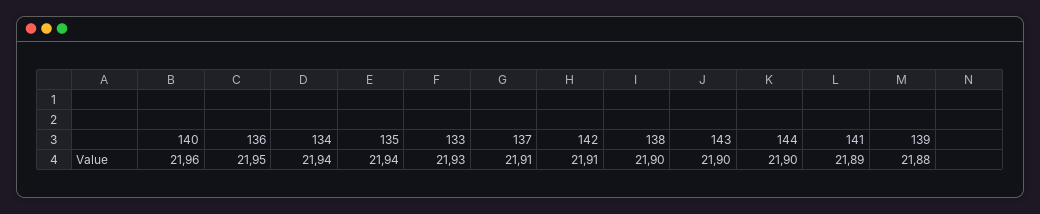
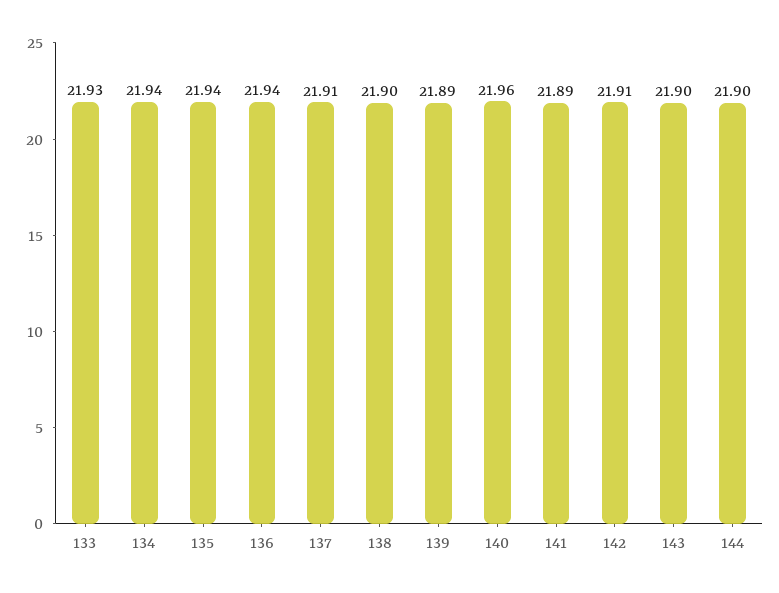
136: 21.95 -> 21.94
139: 21.88 -> 21.89

